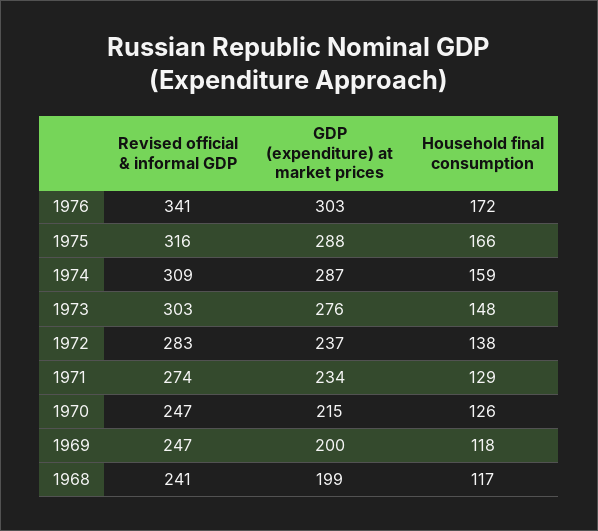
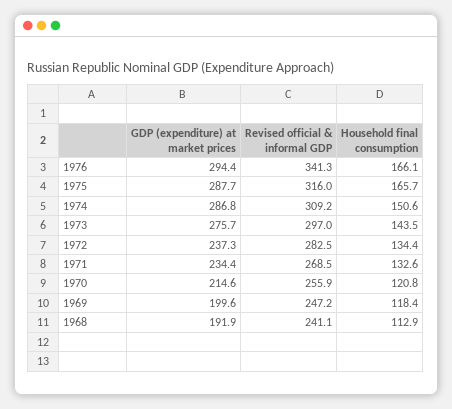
GDP (expenditure) at market prices, 1976: 303 -> 294.4
Household final consumption, 1976: 172 -> 166.1
Household final consumption, 1974: 159 -> 150.6
Revised official & informal GDP, 1973: 303 -> 297
Household final consumption, 1973: 148 -> 143.5
Household final consumption, 1972: 138 -> 134.4
Revised official & informal GDP, 1971: 274 -> 268.5
Household final consumption, 1971: 129 -> 132.6
Revised official & informal GDP, 1970: 247 -> 255.9
Household final consumption, 1970: 126 -> 120.8
GDP (expenditure) at market prices, 1968: 199 -> 191.9
Household final consumption, 1968: 117 -> 112.9

